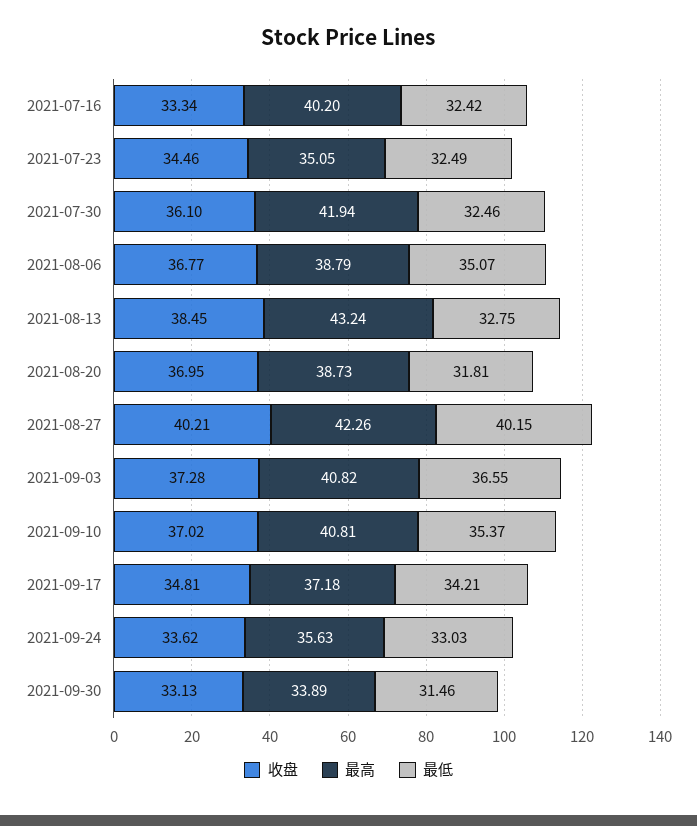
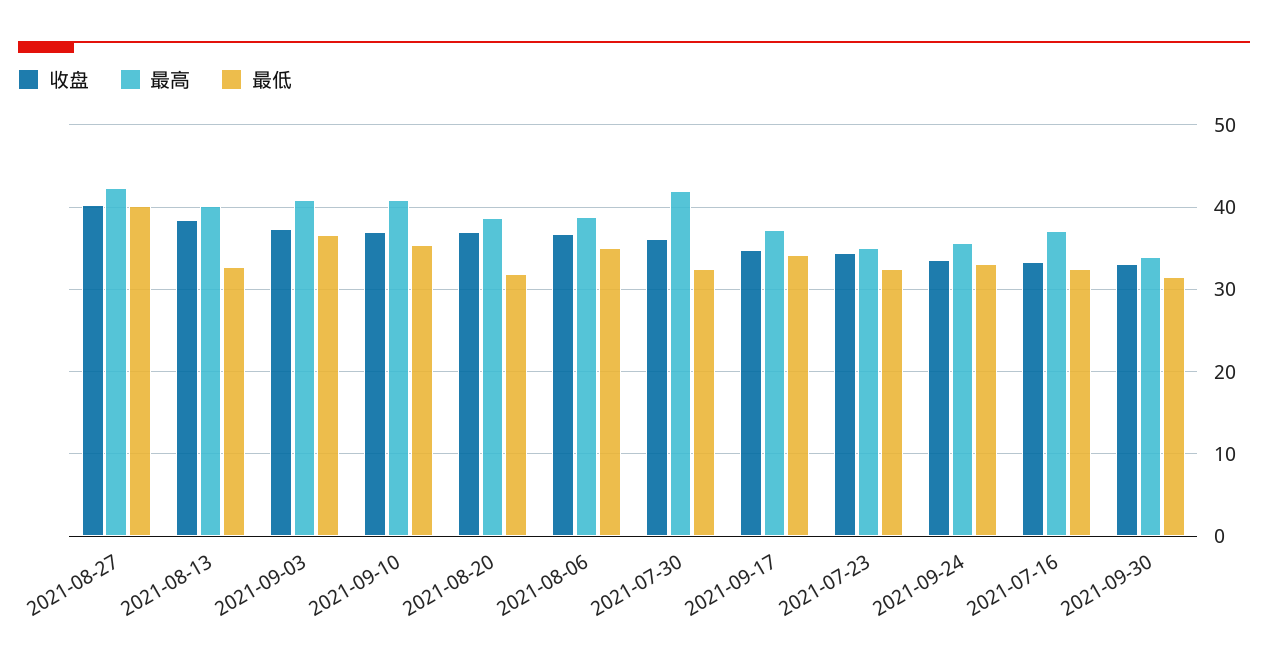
最高, 2021-07-16: 40.2 -> 37
最高, 2021-08-13: 43.24 -> 40

